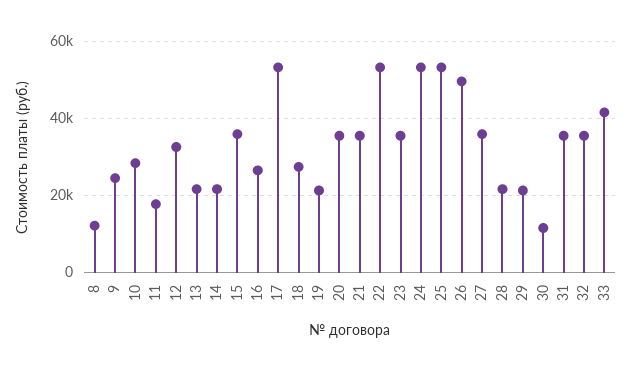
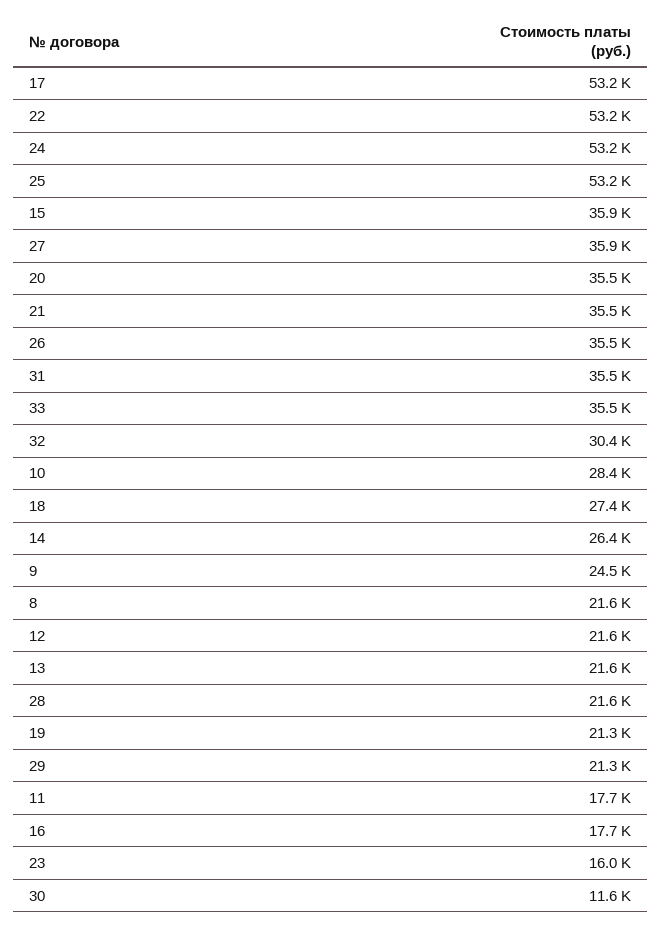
8: 12000 -> 21600
12: 32000 -> 21600
14: 22000 -> 26400
16: 26000 -> 17700
23: 36000 -> 16000
26: 50000 -> 35500
32: 36000 -> 30400
33: 42000 -> 35500

